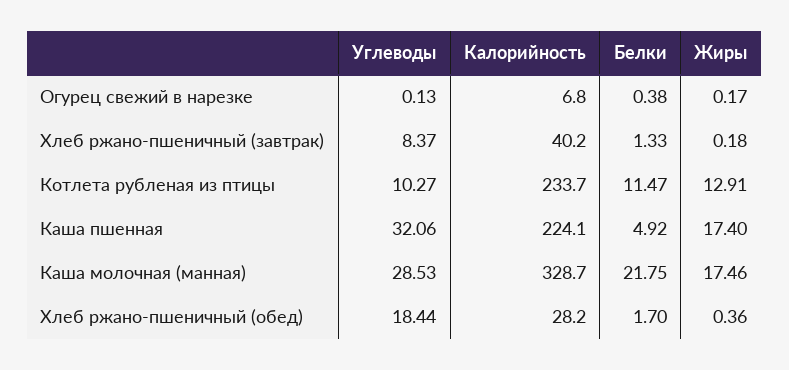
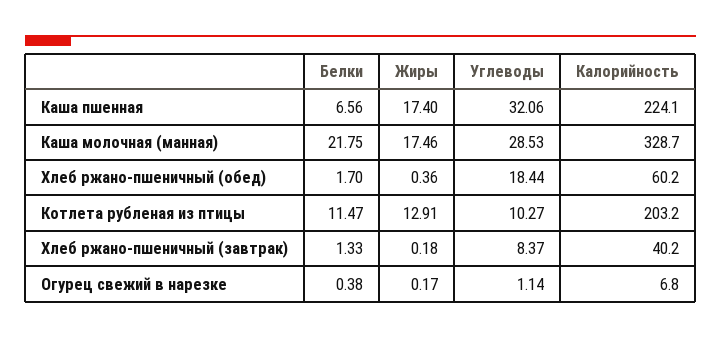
Углеводы, Огурец свежий в нарезке: 0.13 -> 1.14
Калорийность, Котлета рубленая из птицы: 233.7 -> 203.2
Белки, Каша пшенная: 4.92 -> 6.56
Калорийность, Хлеб ржано-пшеничный (обед): 28.2 -> 60.2

